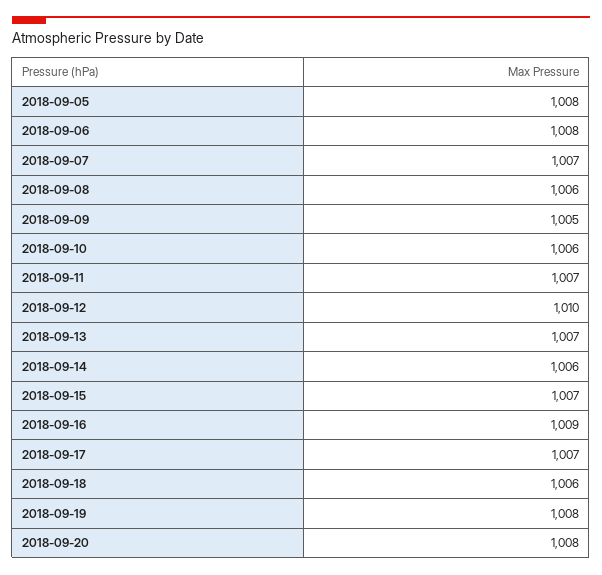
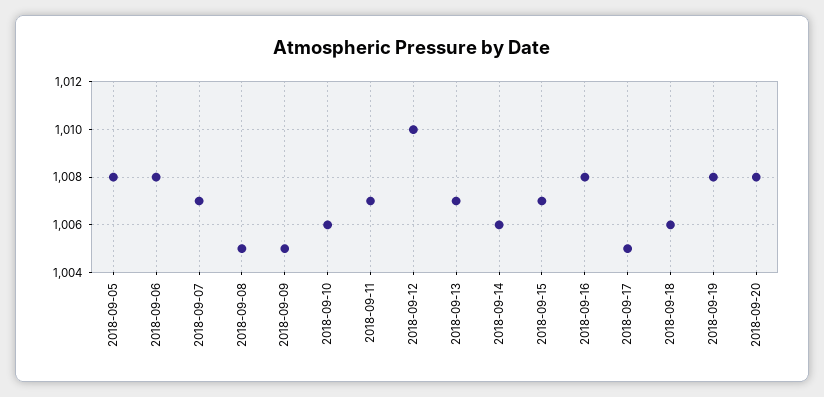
2018-09-08: 1006 -> 1005
2018-09-16: 1009 -> 1008
2018-09-17: 1007 -> 1005

